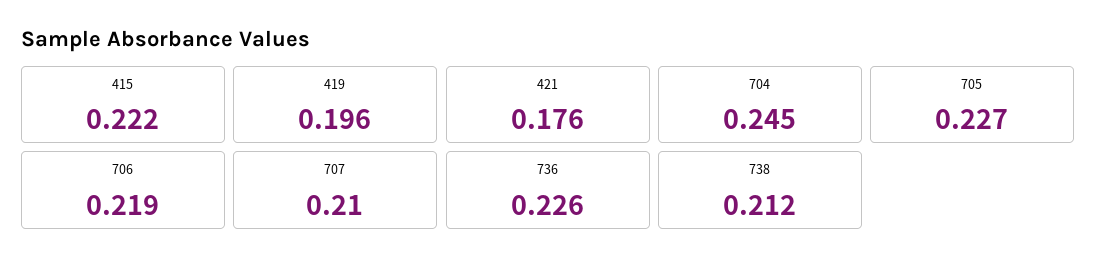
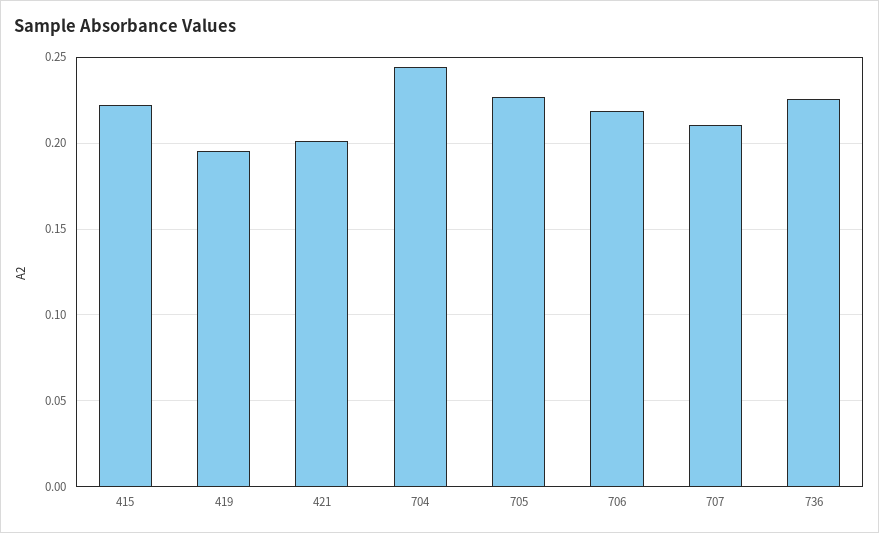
421: 0.176 -> 0.2
738: 0.212 -> none

